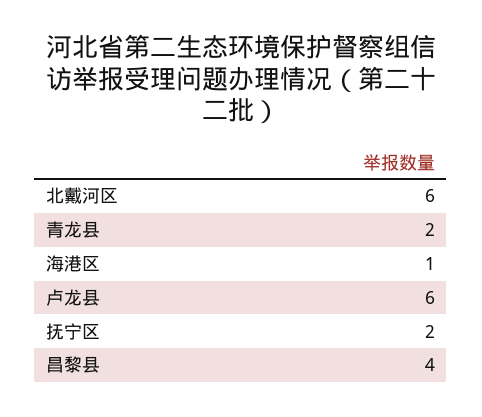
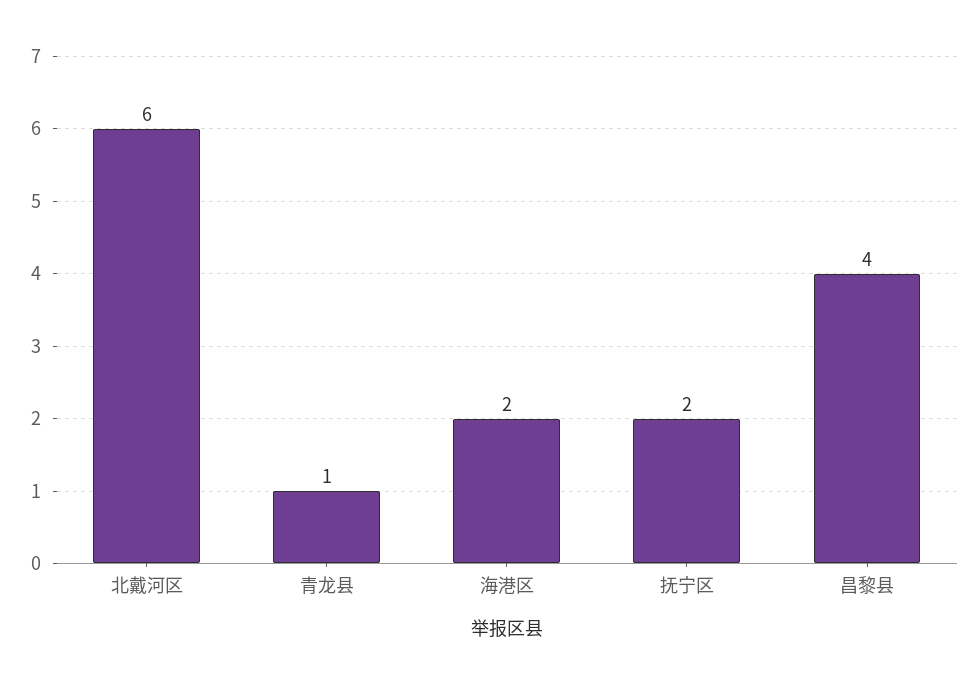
青龙县: 2 -> 1
海港区: 1 -> 2
卢龙县: 6 -> none

